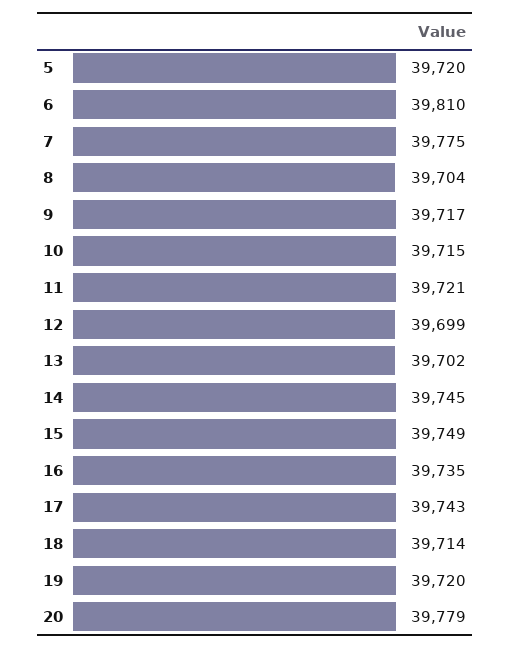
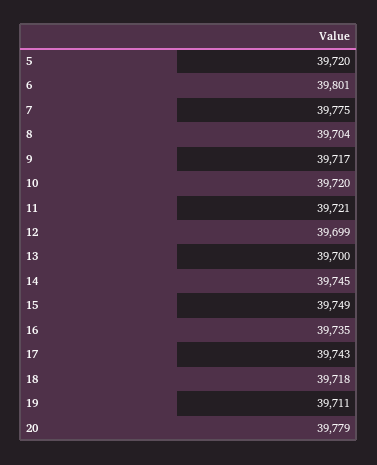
6: 39810 -> 39801
10: 39715 -> 39720
13: 39702 -> 39700
18: 39714 -> 39718
19: 39720 -> 39711

